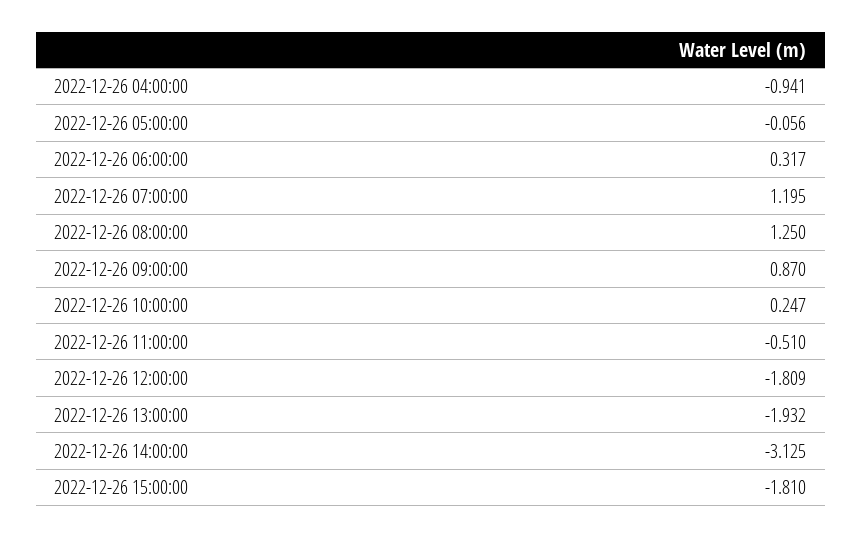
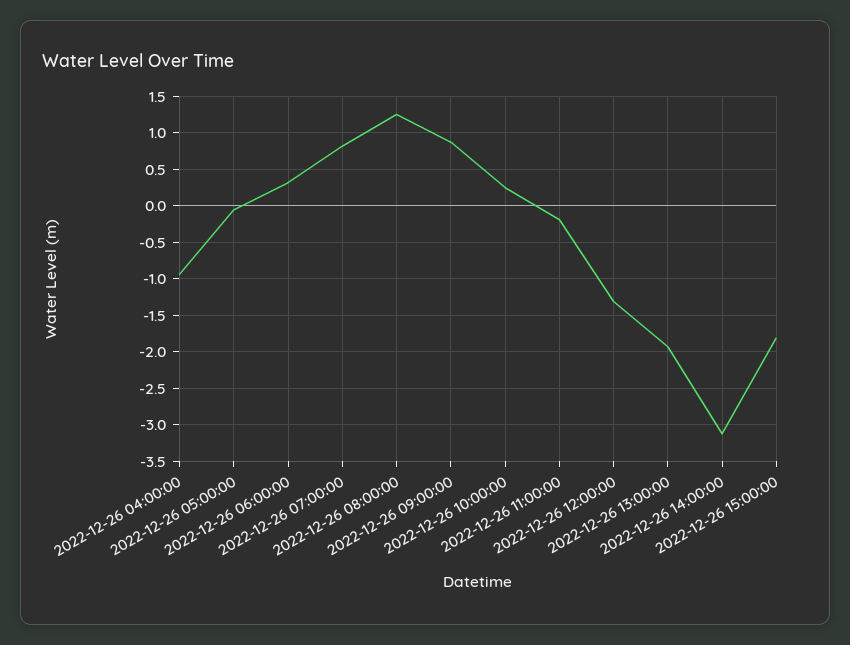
2022-12-26 07:00:00: 1.195 -> 0.8
2022-12-26 11:00:00: -0.51 -> -0.2
2022-12-26 12:00:00: -1.809 -> -1.3

